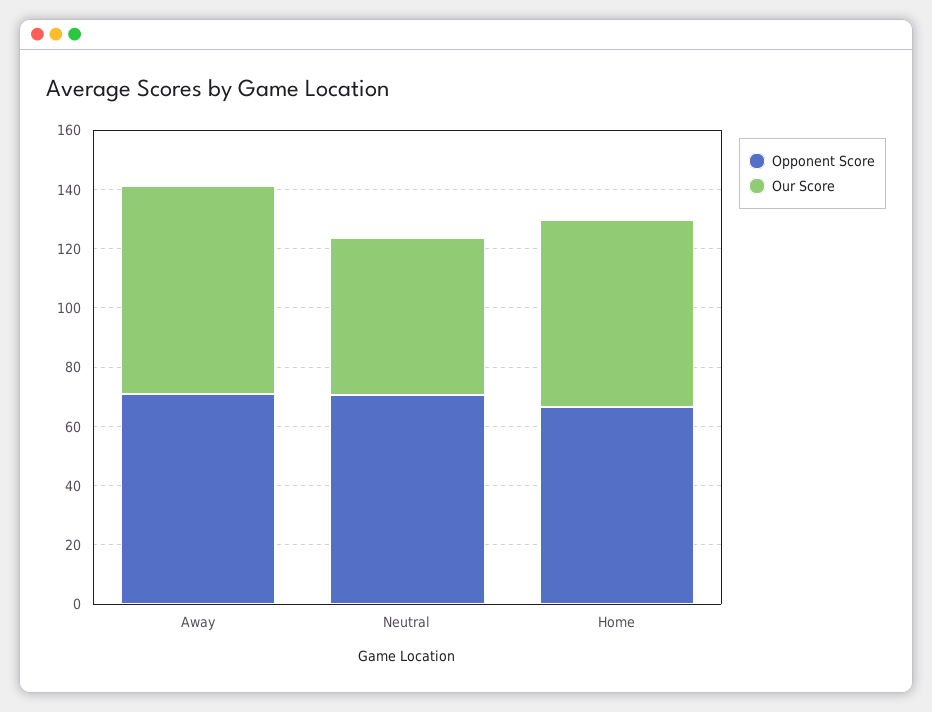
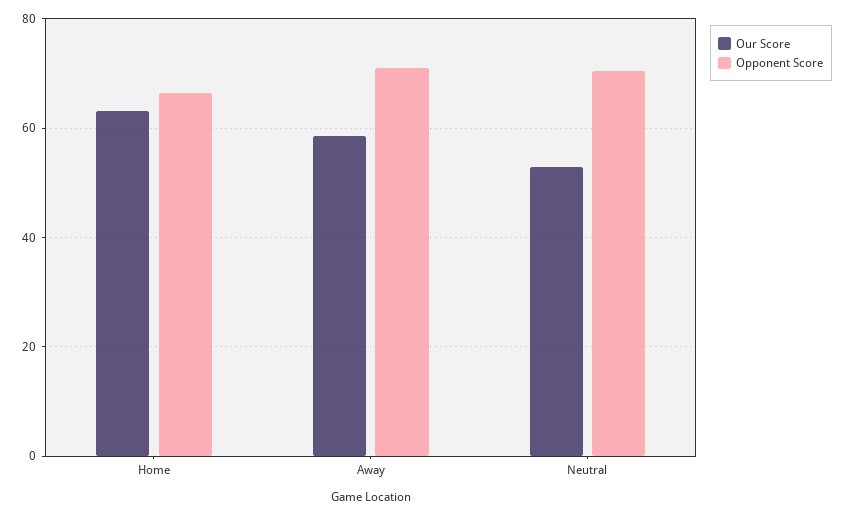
Our Score, Away: 70 -> 58

